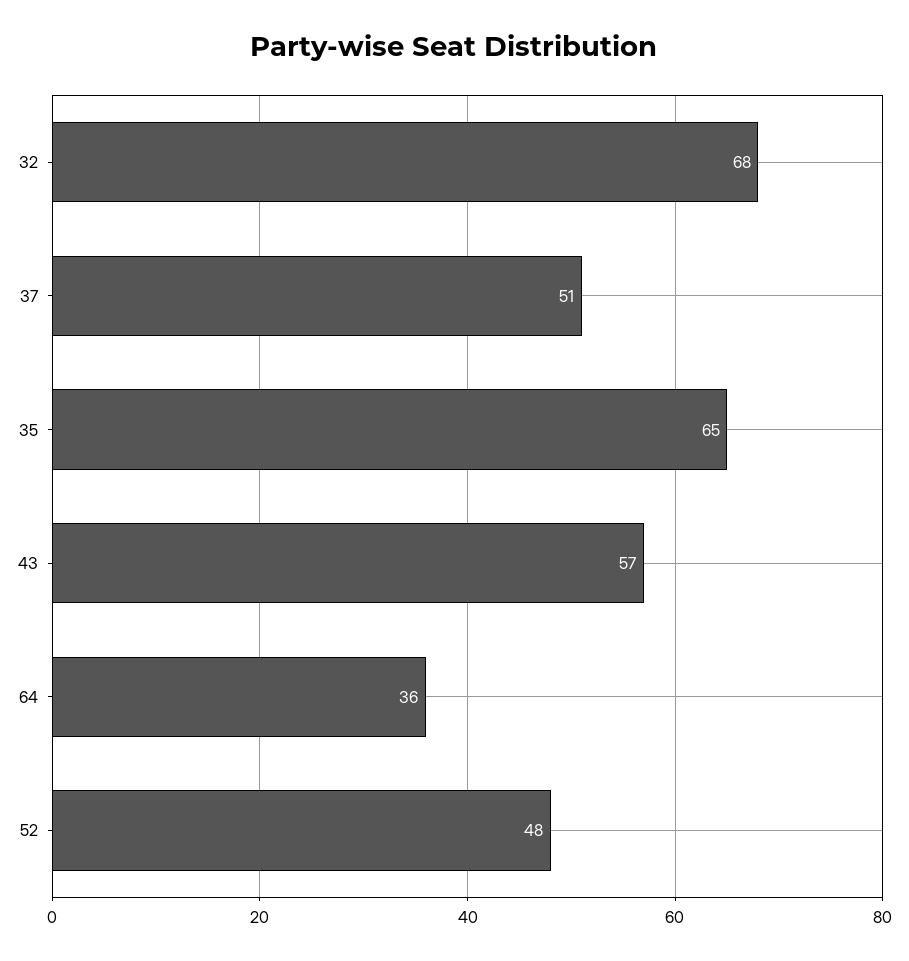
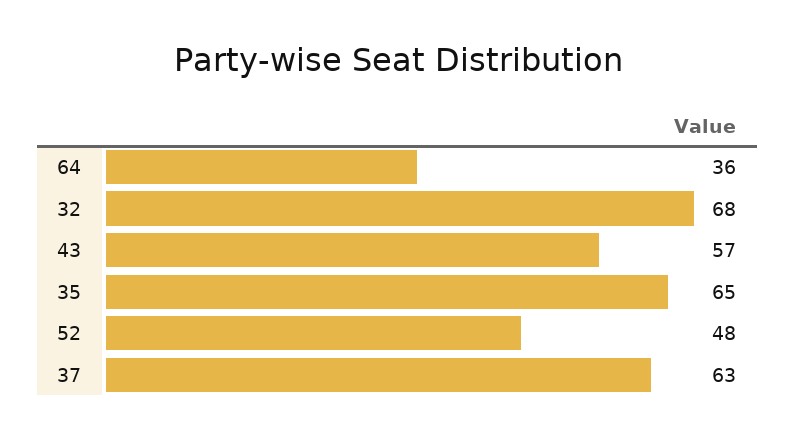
37: 51 -> 63

